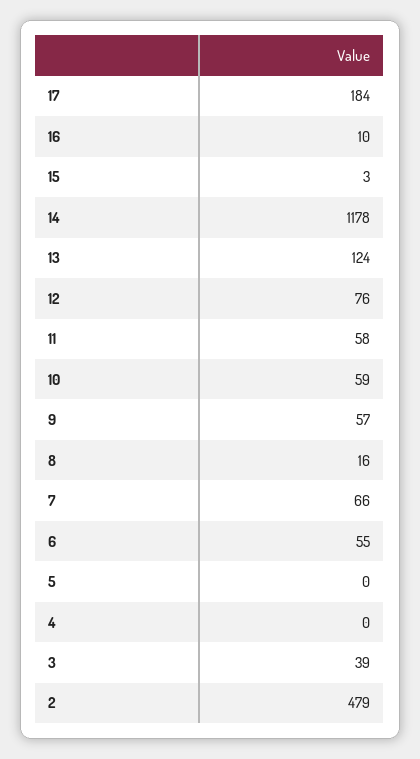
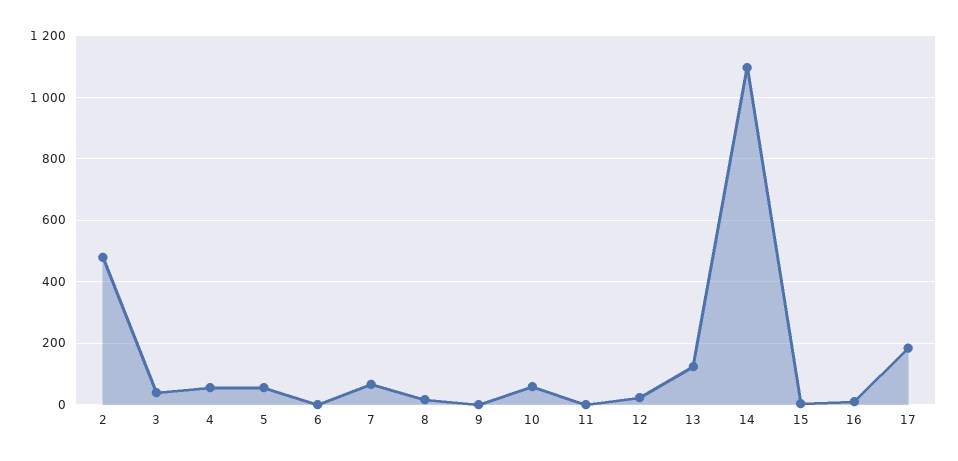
14: 1178 -> 1100
12: 76 -> 20
11: 58 -> 0
9: 57 -> 0
6: 55 -> 0
5: 0 -> 60
4: 0 -> 60

